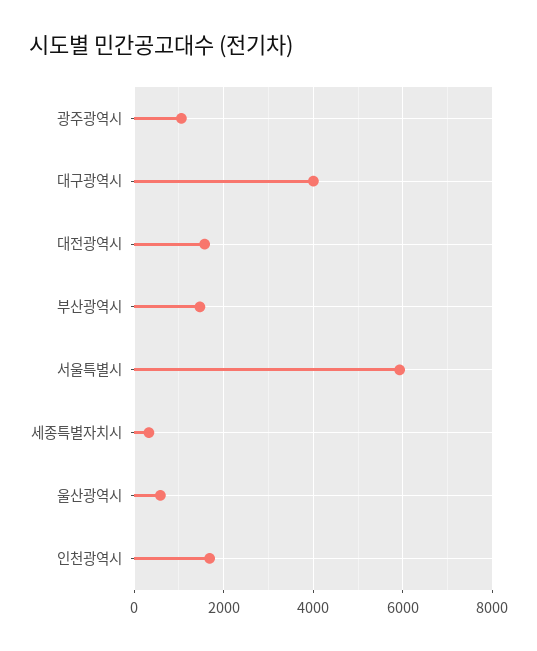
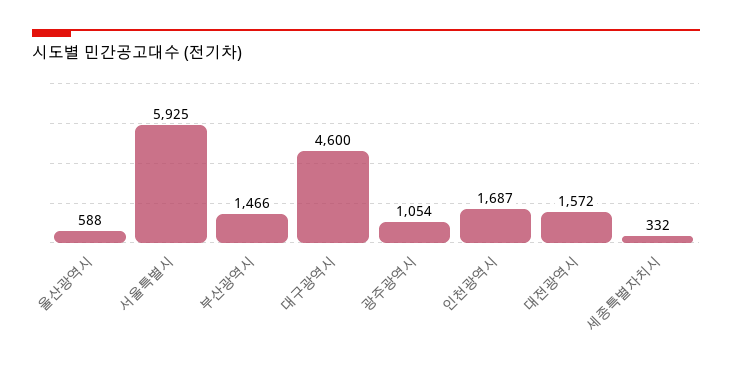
대구광역시: 4000 -> 4600

